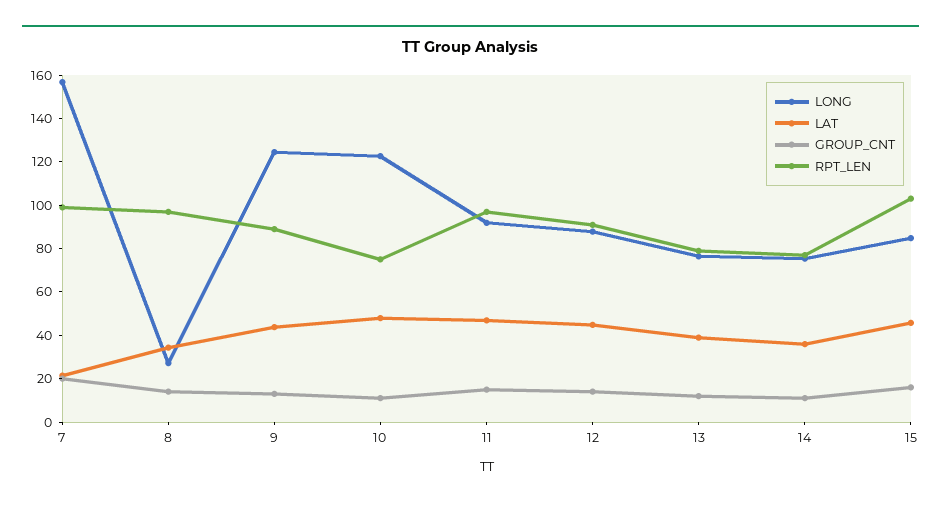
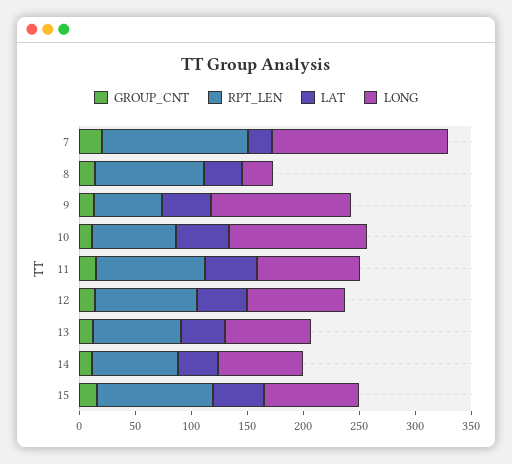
RPT_LEN, 7: 100 -> 130
RPT_LEN, 9: 90 -> 60

